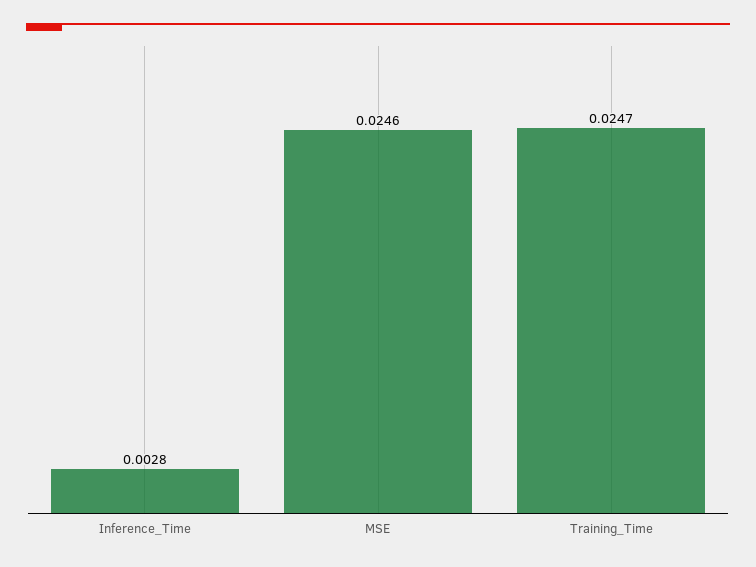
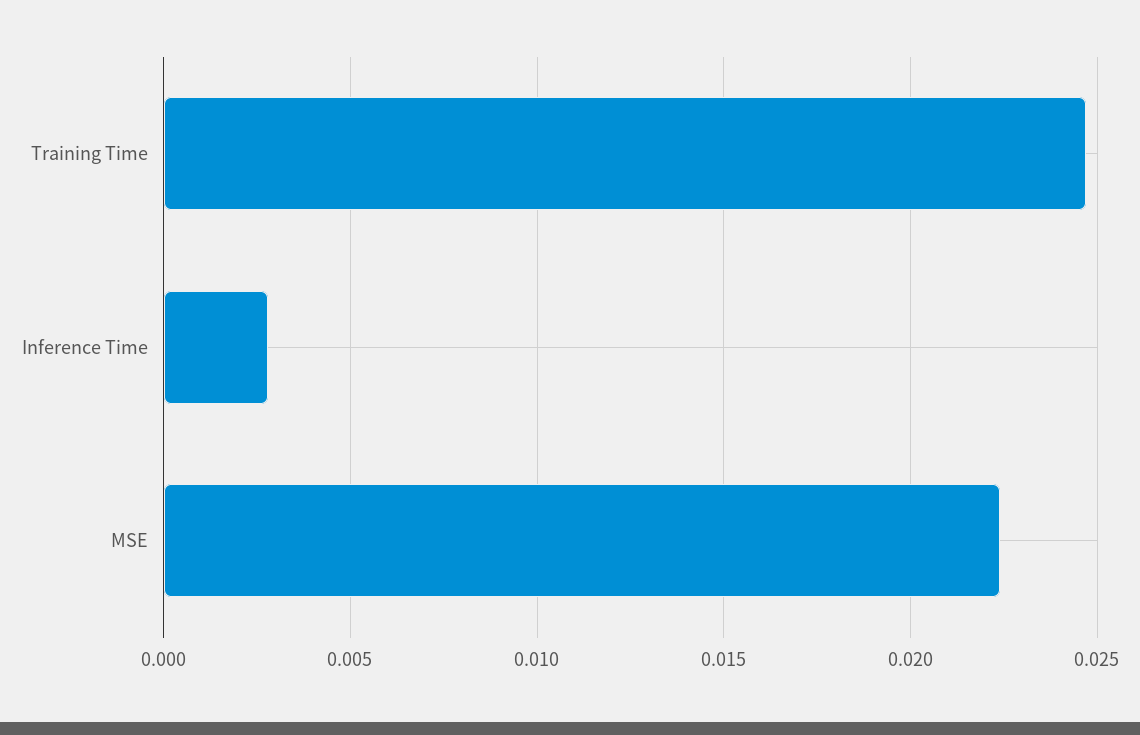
MSE: 0.0246 -> 0.0225

